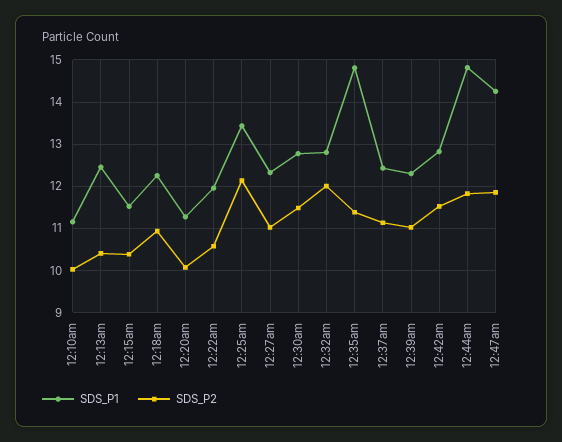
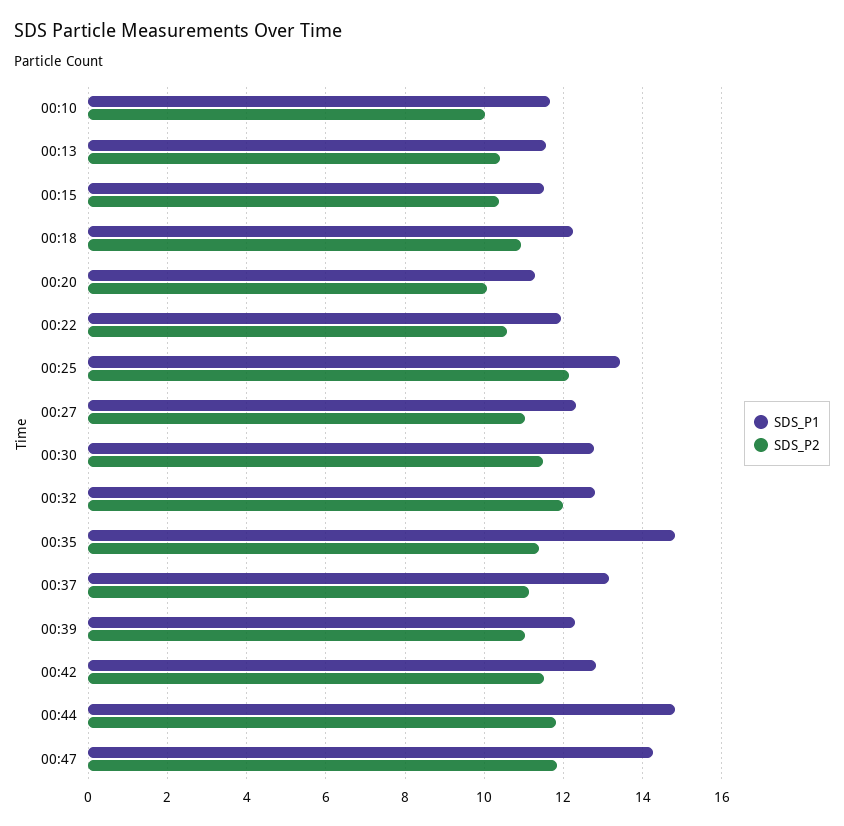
SDS_P1, 12:10am: 11.2 -> 11.6
SDS_P1, 12:13am: 12.4 -> 11.6
SDS_P1, 12:37am: 12.4 -> 13.2

